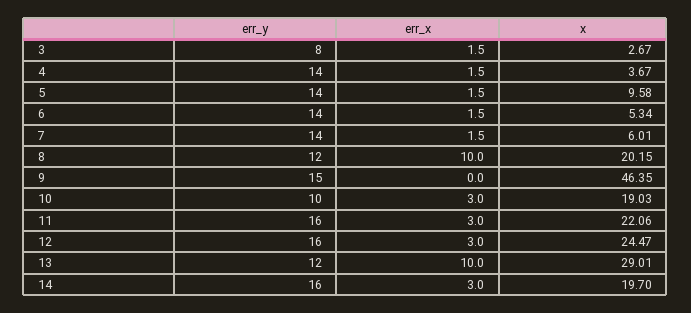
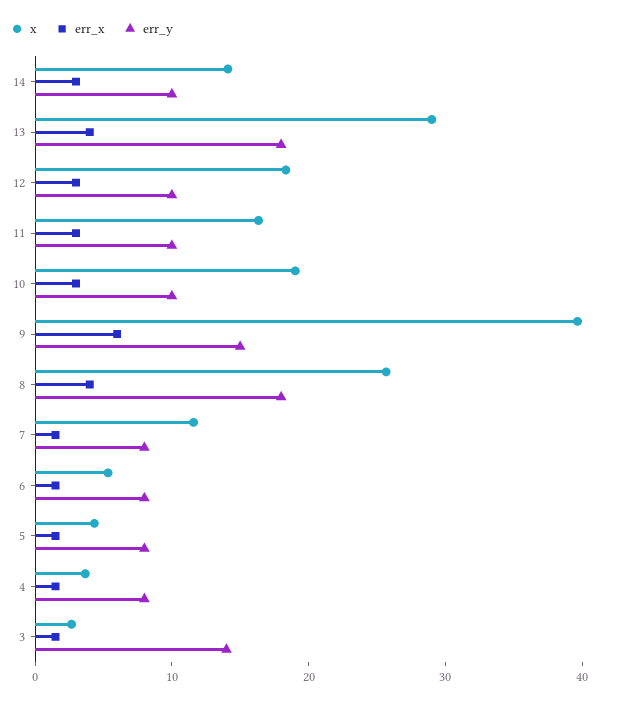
err_y, 3: 8 -> 14
err_y, 4: 14 -> 8
err_y, 5: 14 -> 8
x, 5: 9.58 -> 4
err_y, 6: 14 -> 8
err_y, 7: 14 -> 8
x, 7: 6.01 -> 12
err_y, 8: 12 -> 18
err_x, 8: 10 -> 4
x, 8: 20.15 -> 26
err_x, 9: 0 -> 6
x, 9: 46.35 -> 40
err_y, 11: 16 -> 10
x, 11: 22.06 -> 16
err_y, 12: 16 -> 10
x, 12: 24.47 -> 18
err_y, 13: 12 -> 18
err_x, 13: 10 -> 4
err_y, 14: 16 -> 10
x, 14: 19.7 -> 14

